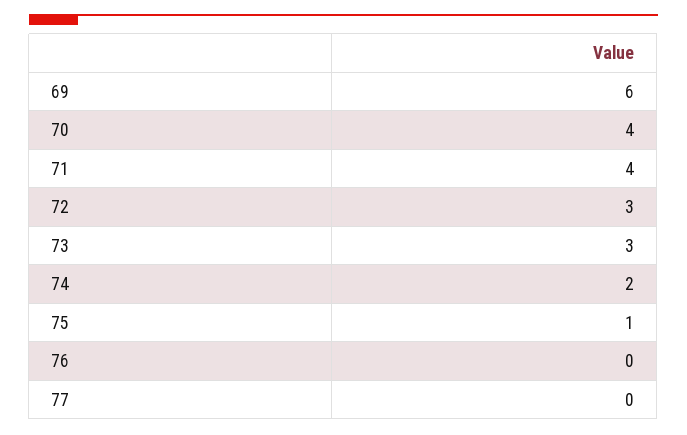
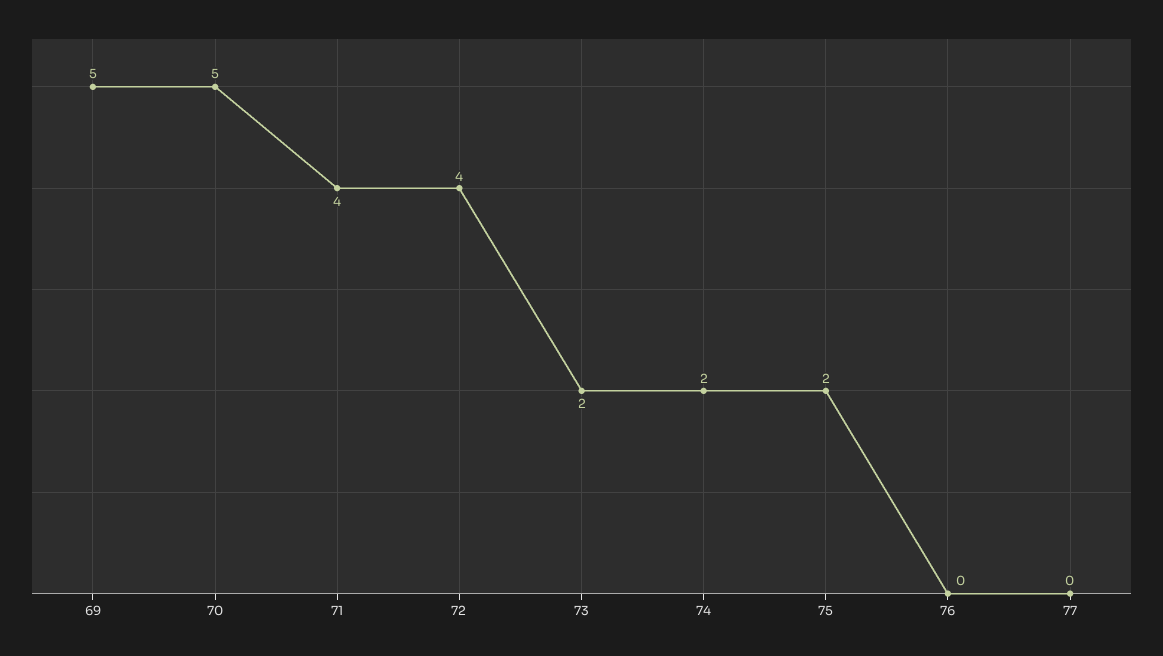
69: 6 -> 5
70: 4 -> 5
72: 3 -> 4
73: 3 -> 2
75: 1 -> 2

